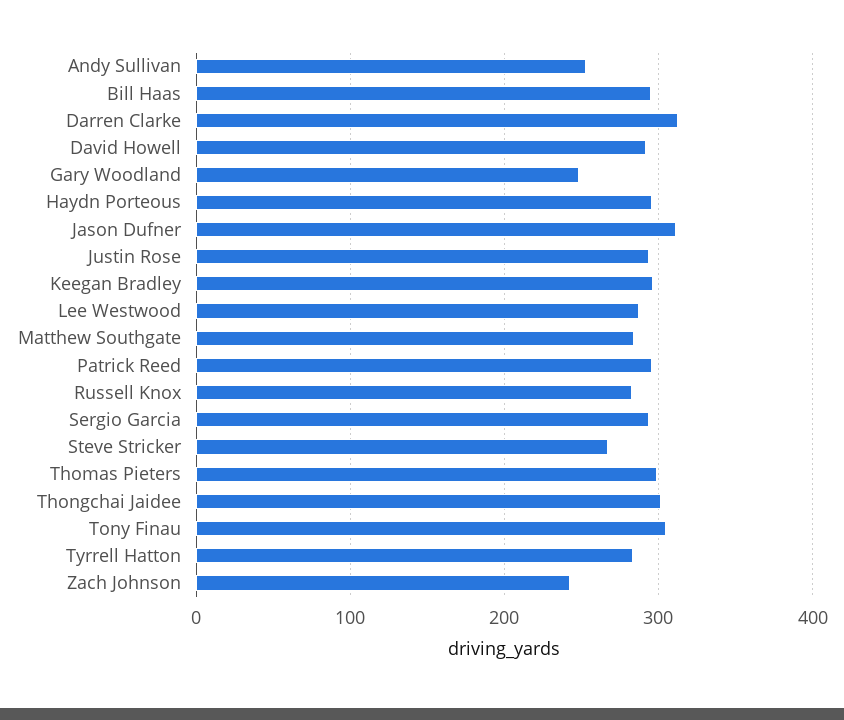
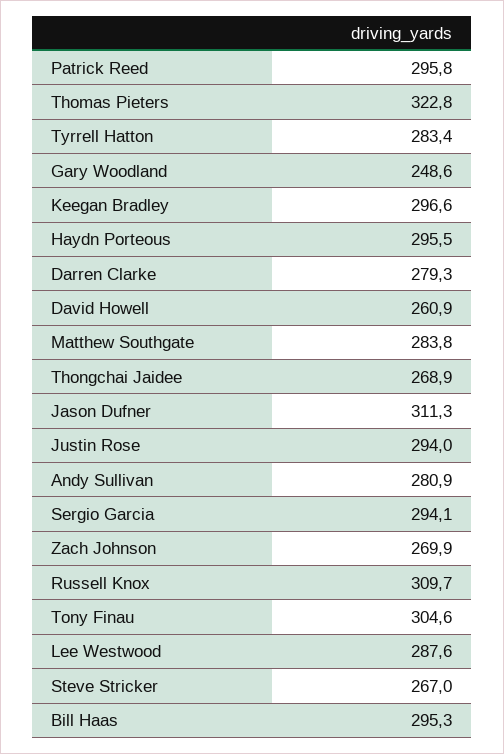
Andy Sullivan: 250 -> 280.9
Darren Clarke: 310 -> 279.3
David Howell: 290 -> 260.9
Russell Knox: 280 -> 309.7
Thomas Pieters: 300 -> 322.8
Thongchai Jaidee: 300 -> 268.9
Zach Johnson: 240 -> 269.9

